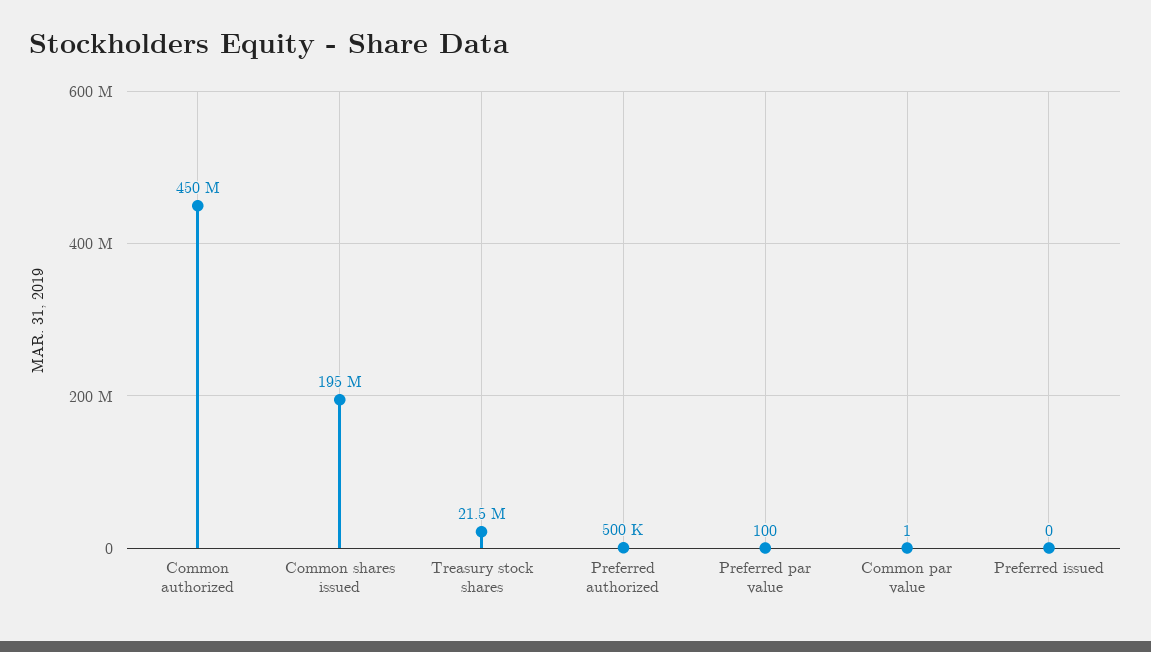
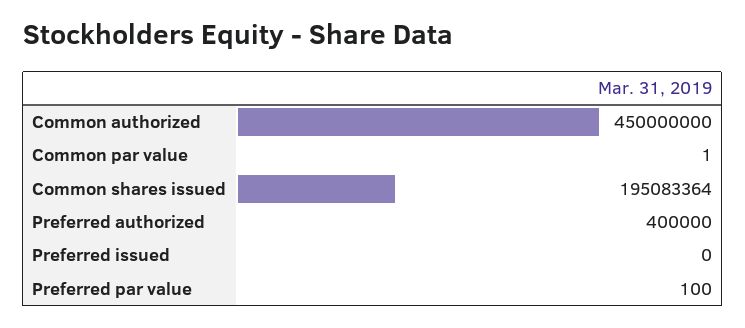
Treasury stock shares: 21500000 -> none
Preferred authorized: 500000 -> 400000

